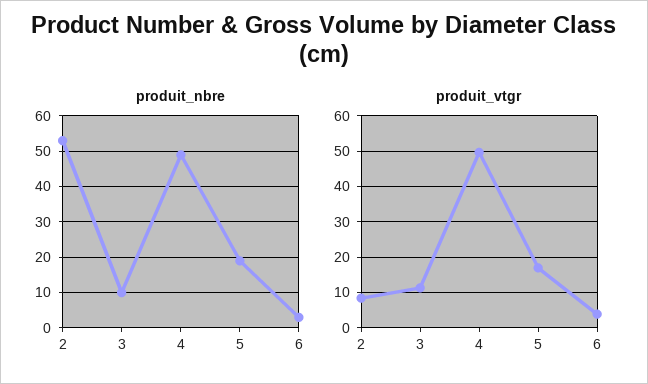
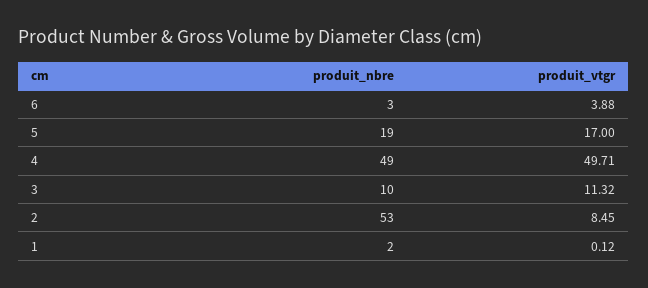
produit_nbre, 1: none -> 2
produit_vtgr, 1: none -> 0.12

